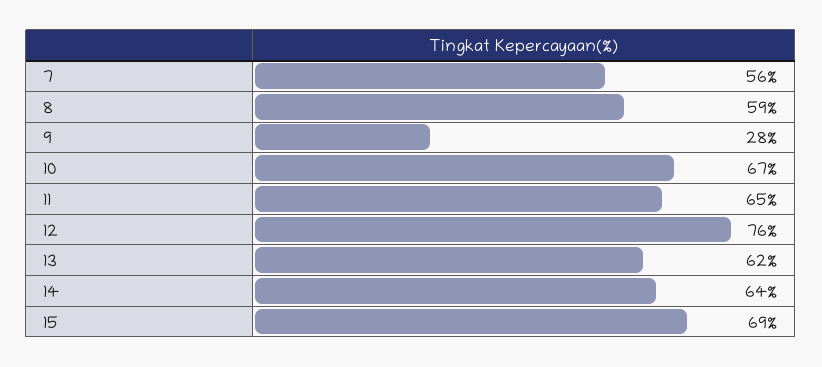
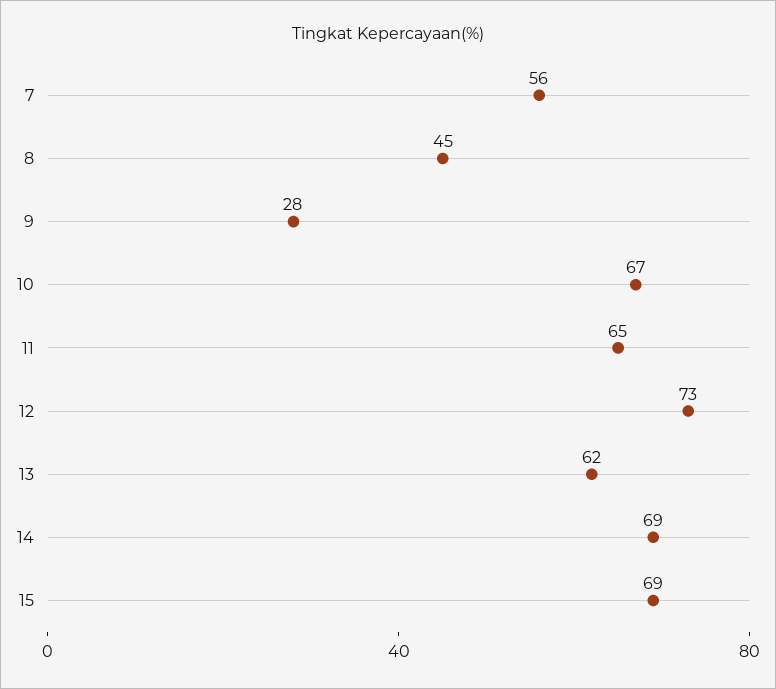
8: 59 -> 45
12: 76 -> 73
14: 64 -> 69

